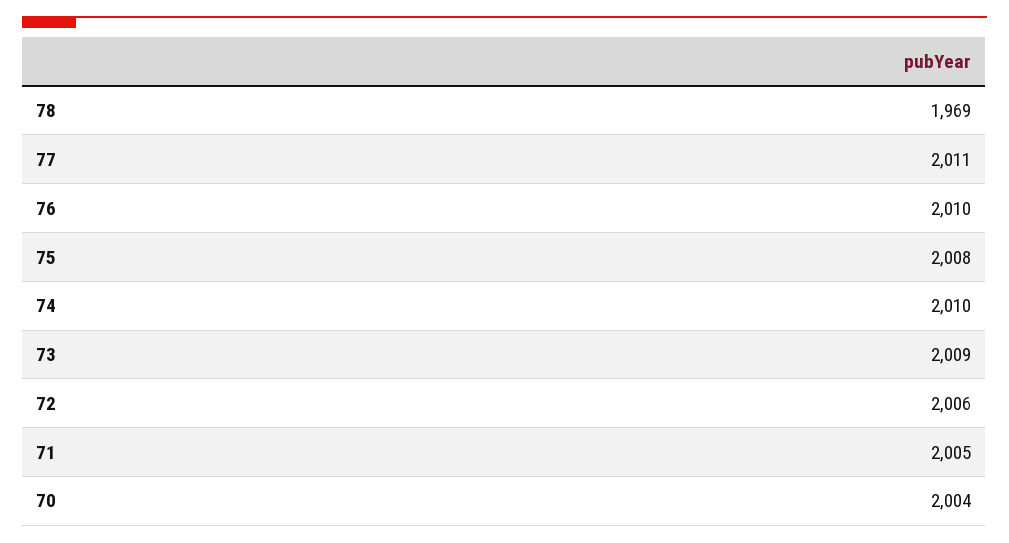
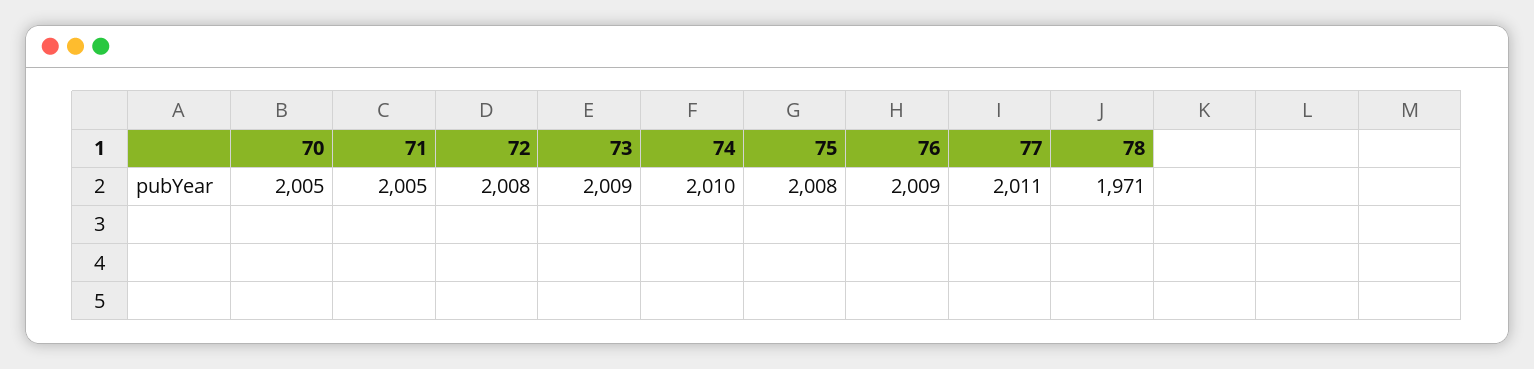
78: 1969 -> 1971
76: 2010 -> 2009
72: 2006 -> 2008
70: 2004 -> 2005

